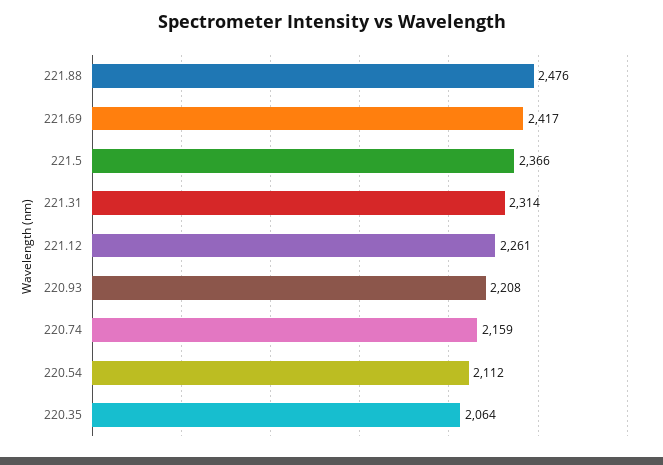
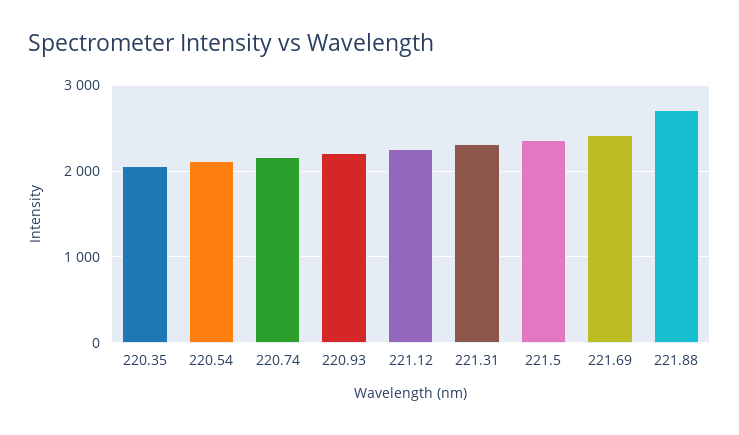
221.88: 2476 -> 2700

